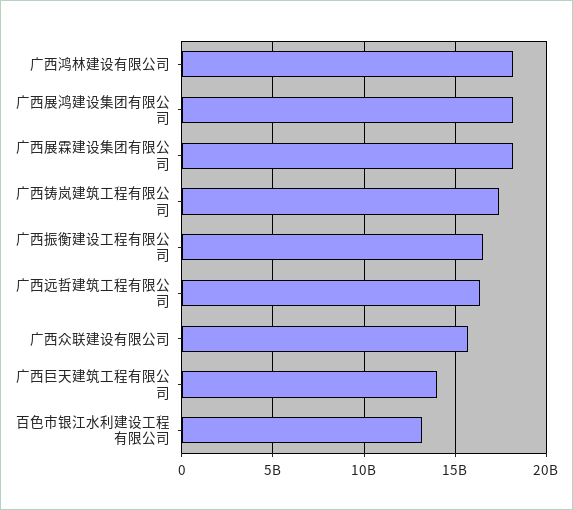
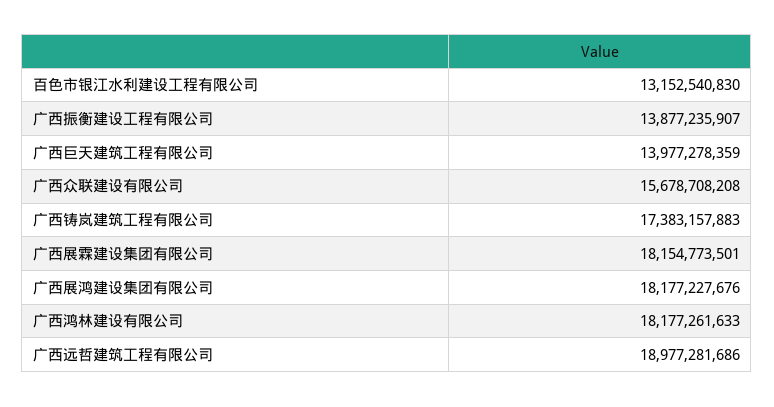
广西振衡建设工程有限公司: 16500000000 -> 13877235907
广西远哲建筑工程有限公司: 16500000000 -> 18977281686

